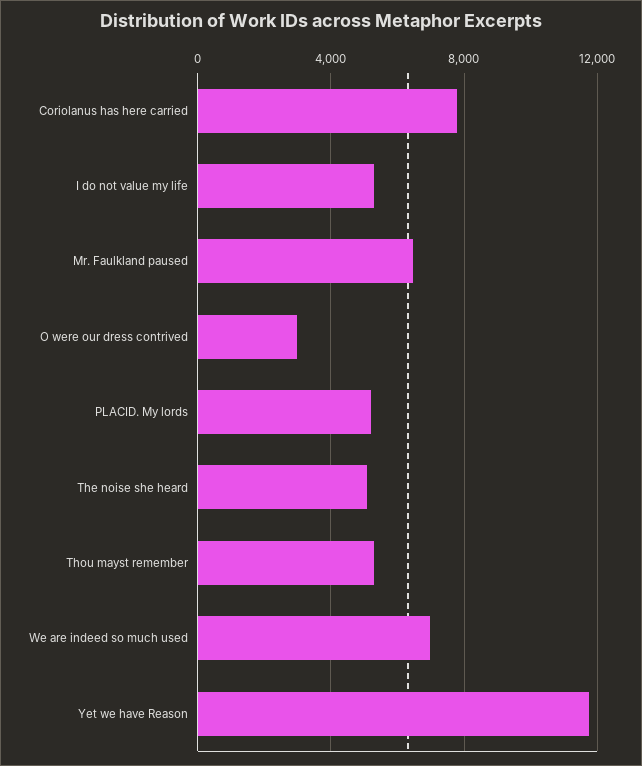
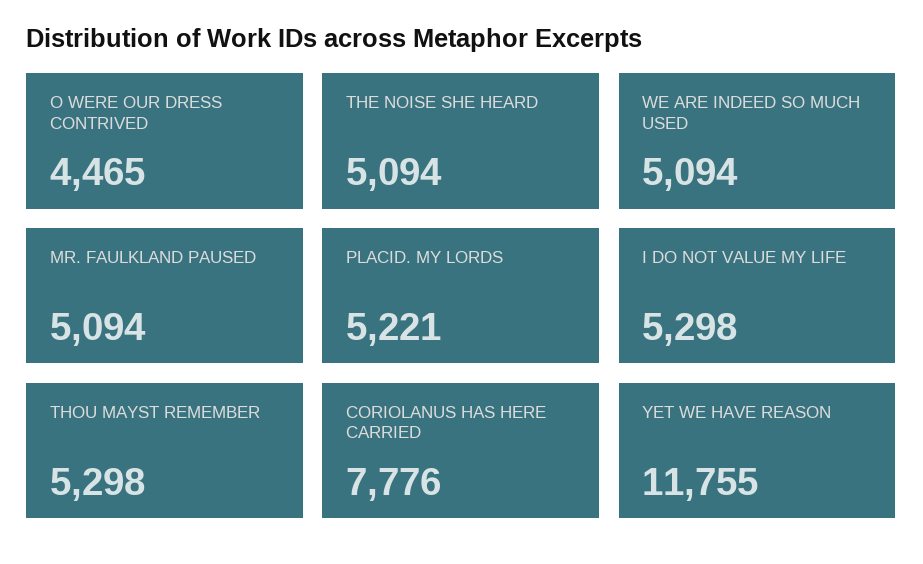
Mr. Faulkland paused: 6500 -> 5094
O were our dress contrived: 3000 -> 4465
We are indeed so much used: 7000 -> 5094

